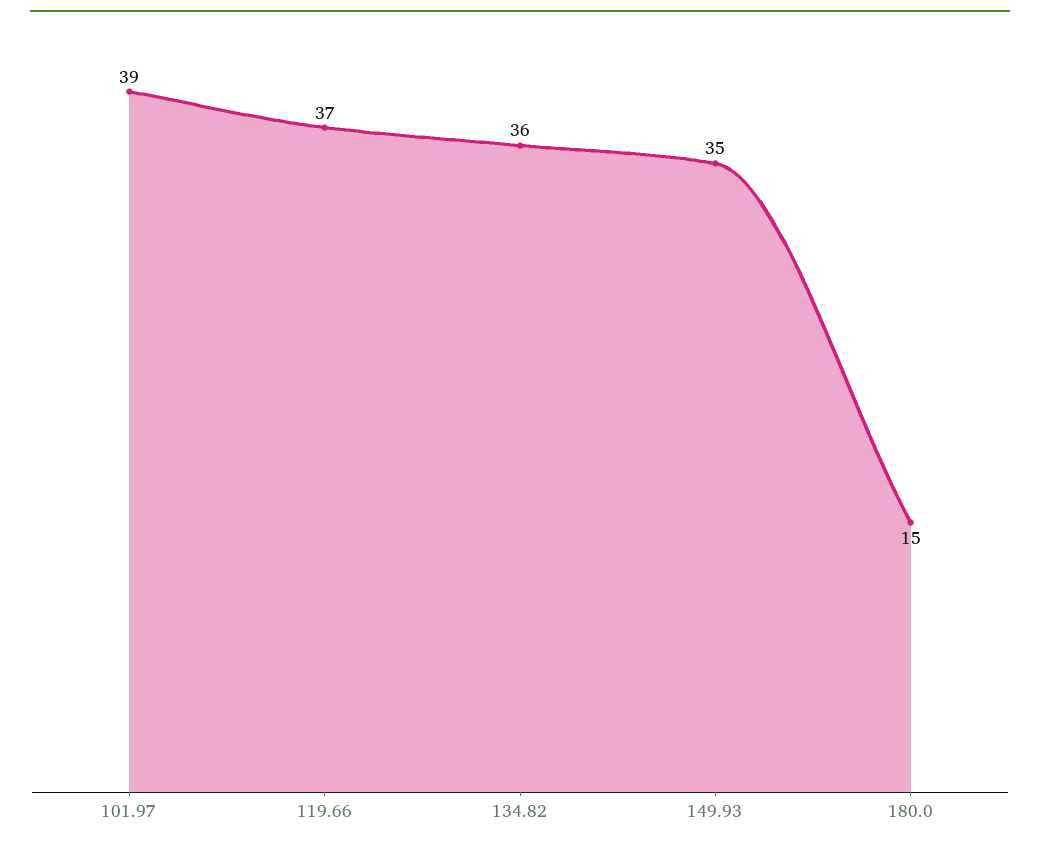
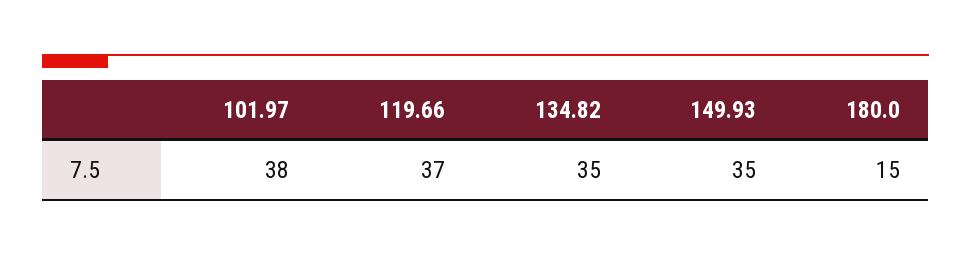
101.97: 39 -> 38
134.82: 36 -> 35

